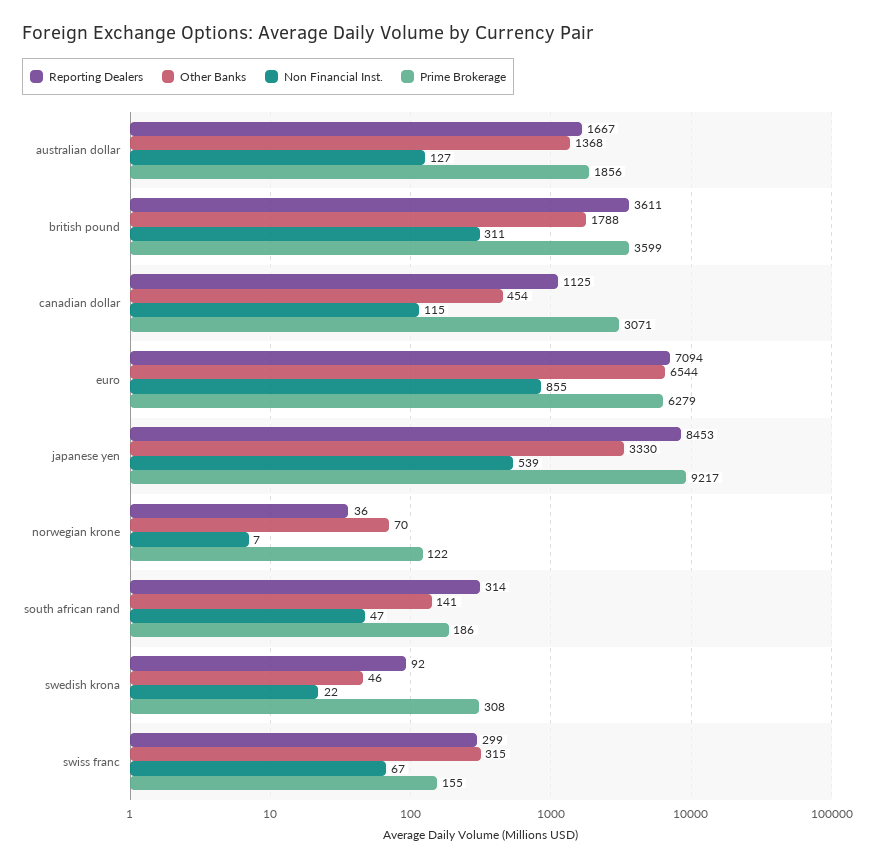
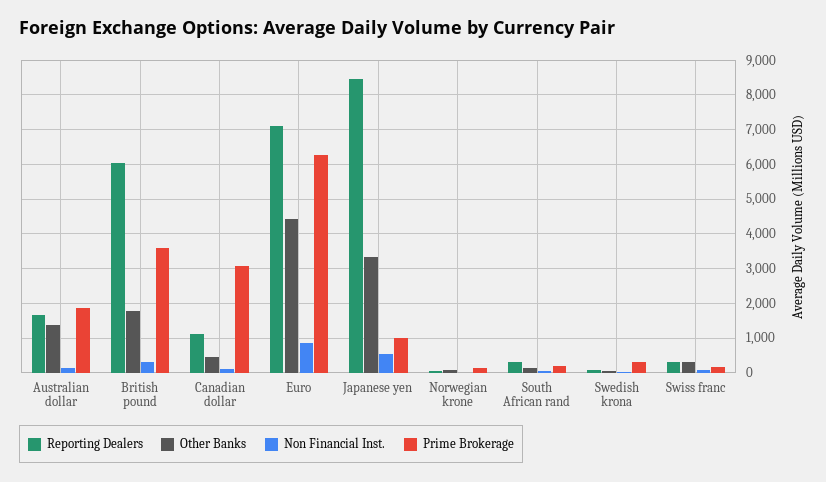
Reporting Dealers, british pound: 3611 -> 6000
Other Banks, euro: 6544 -> 4400
Prime Brokerage, japanese yen: 9217 -> 1000

